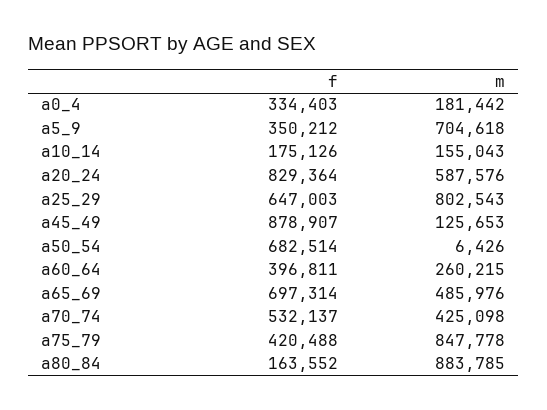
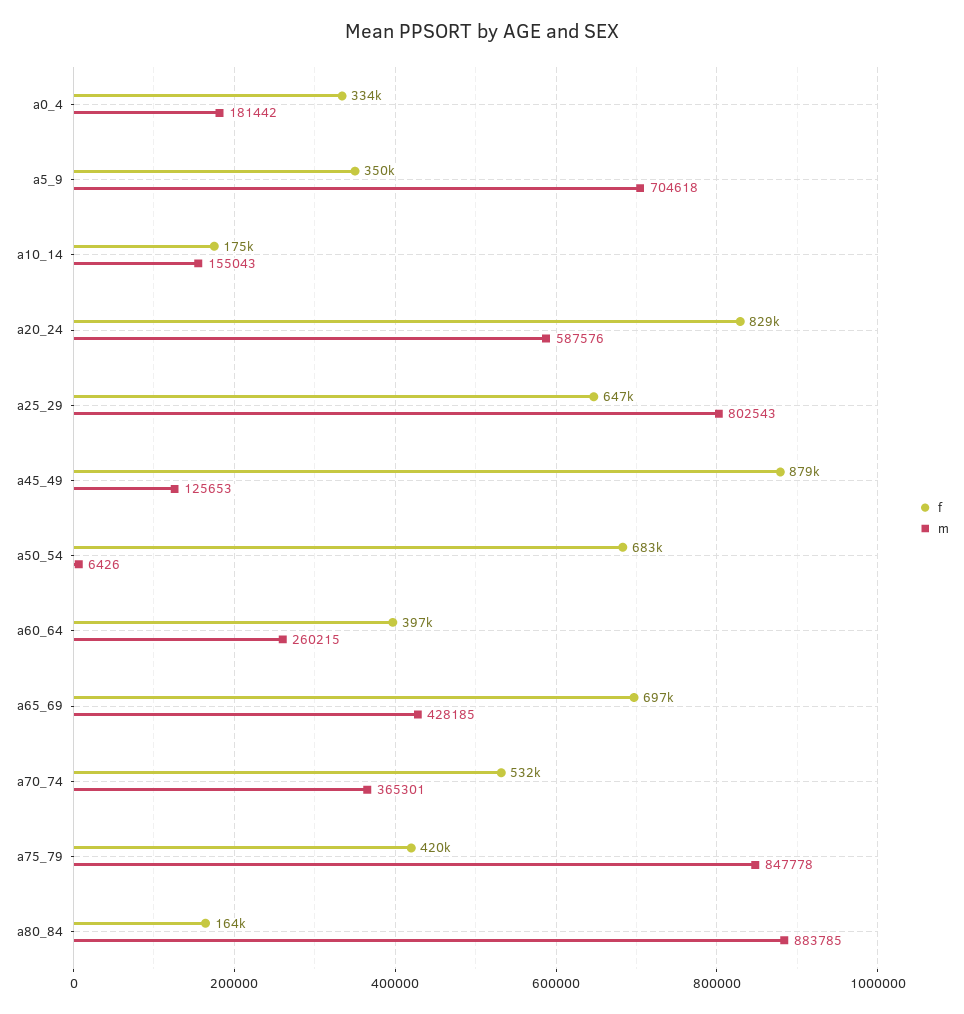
m, a65_69: 485976 -> 428185
m, a70_74: 425098 -> 365301

